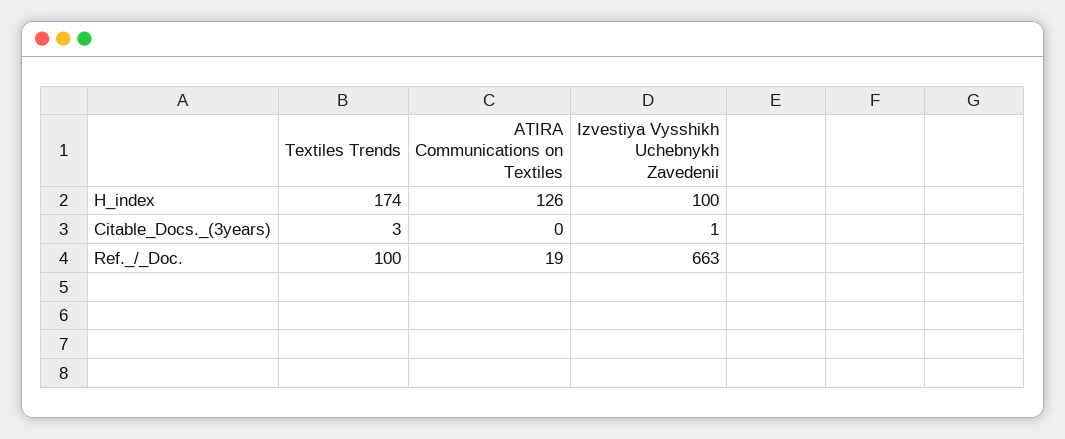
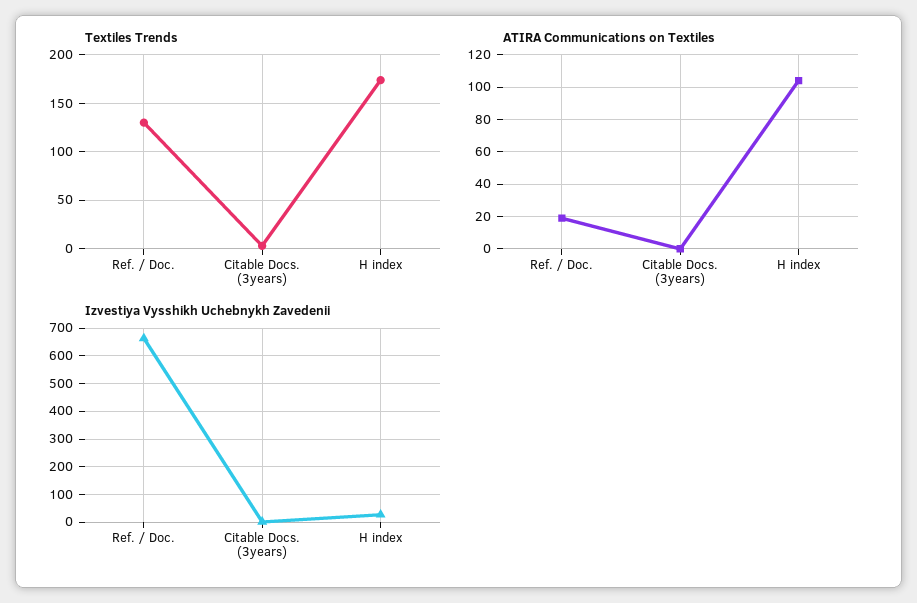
ATIRA Communications on Textiles, H_index: 126 -> 105
Izvestiya Vysshikh Uchebnykh Zavedenii, H_index: 100 -> 25
Textiles Trends, Ref._/_Doc.: 100 -> 130

